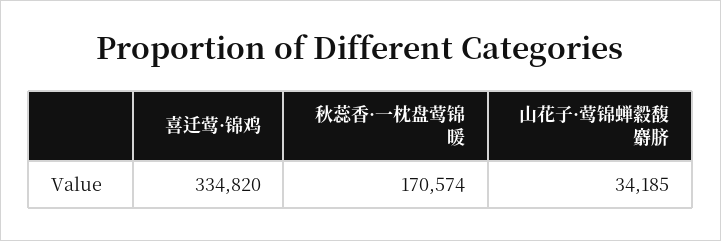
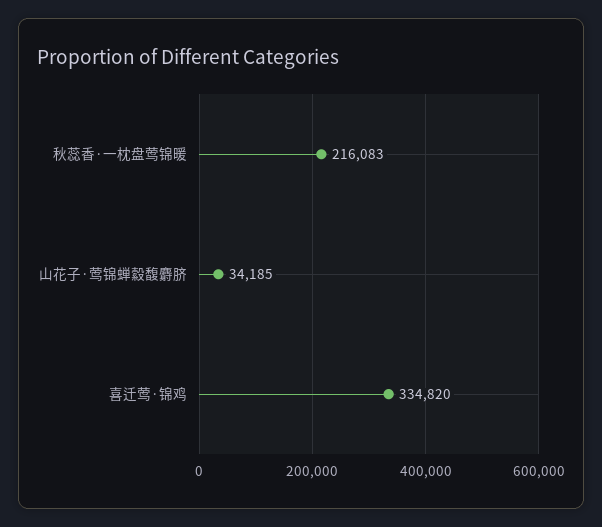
秋蕊香·一枕盘莺锦暖: 170574 -> 216083

